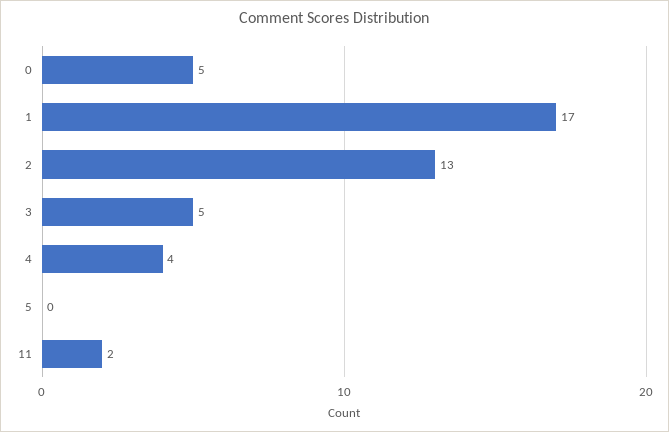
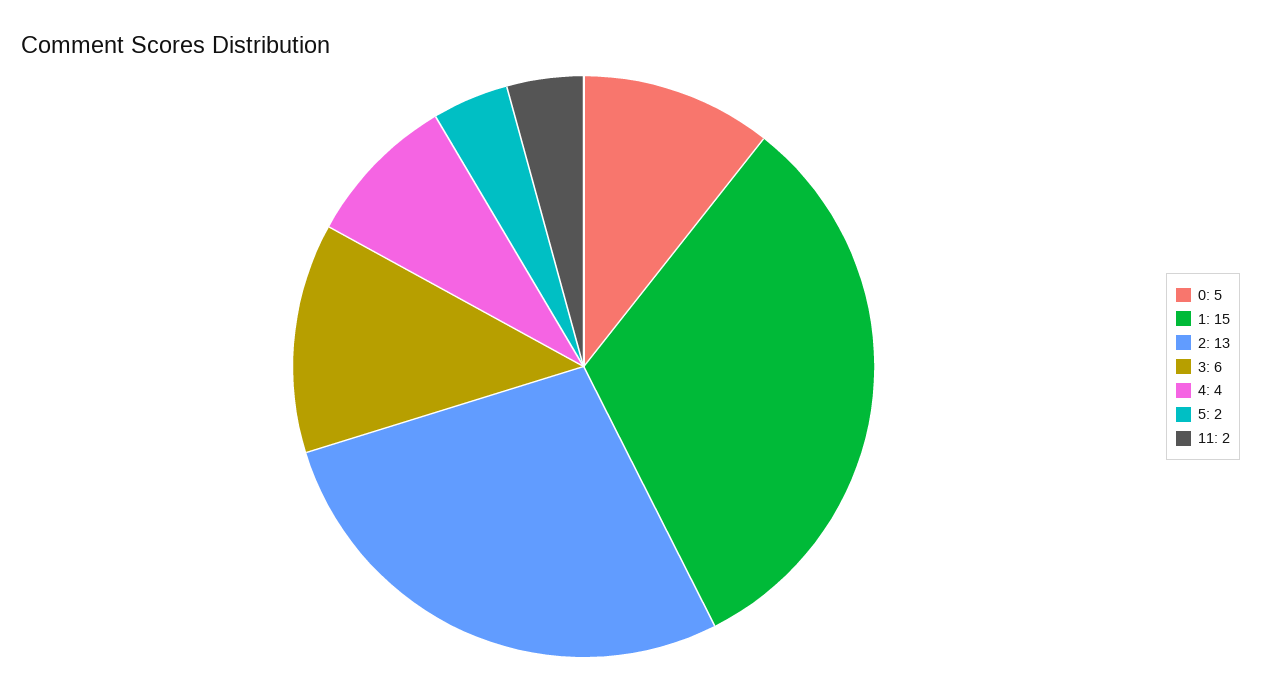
1: 17 -> 15
3: 5 -> 6
5: 0 -> 2

